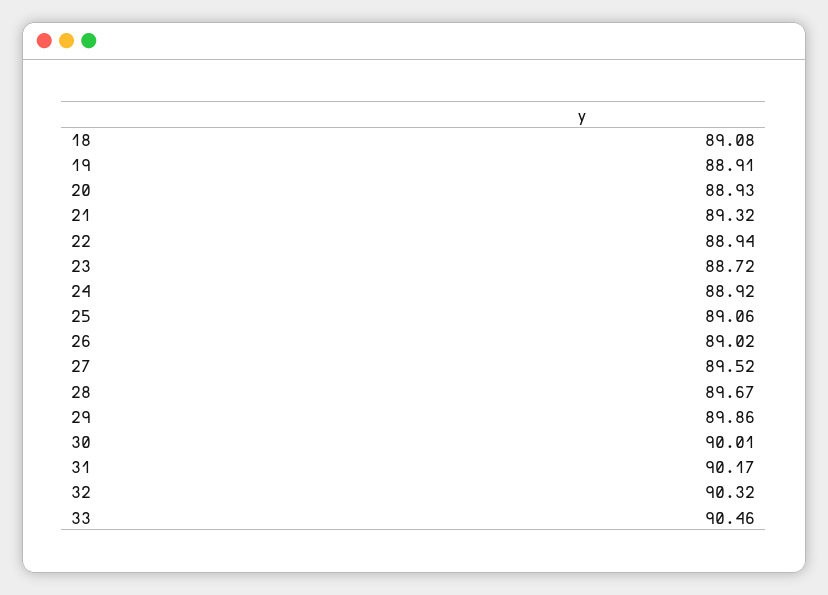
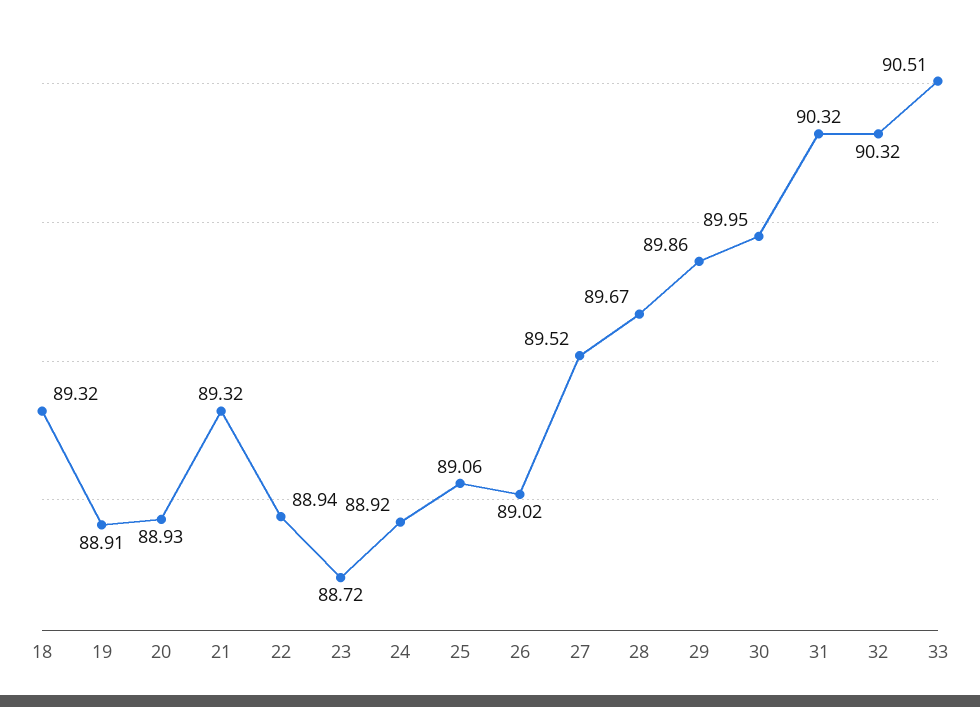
18: 89.08 -> 89.32
30: 90.01 -> 89.95
31: 90.17 -> 90.32
33: 90.46 -> 90.51

